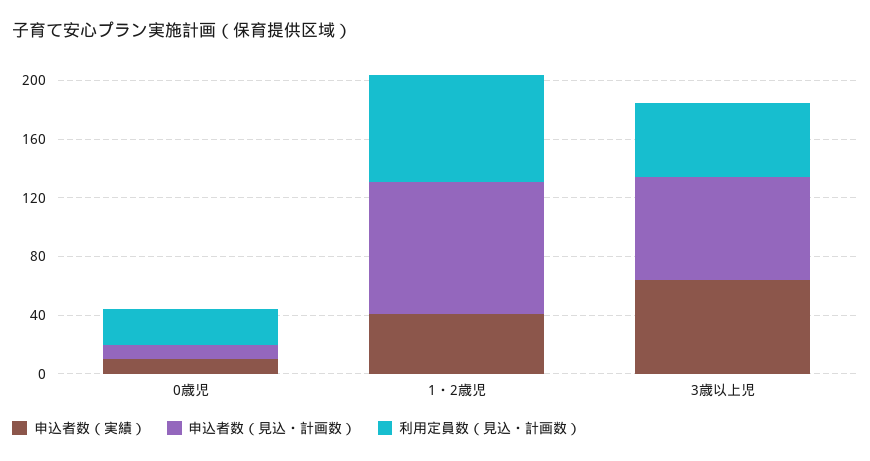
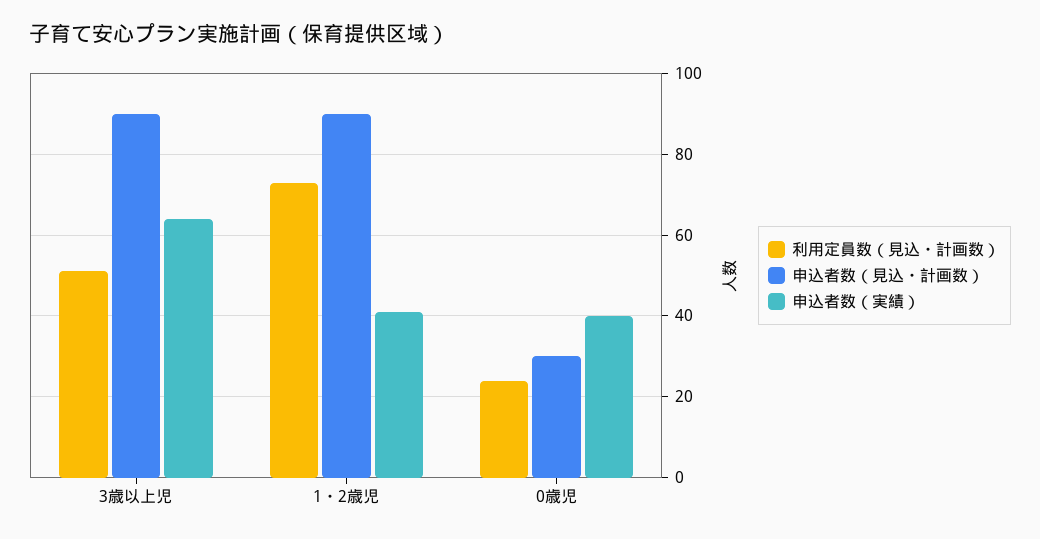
申込者数（実績）, 0歳児: 10 -> 40
申込者数（見込・計画数）, 0歳児: 10 -> 30
申込者数（見込・計画数）, 3歳以上児: 70 -> 90

